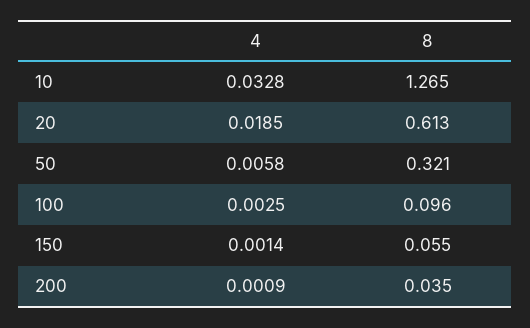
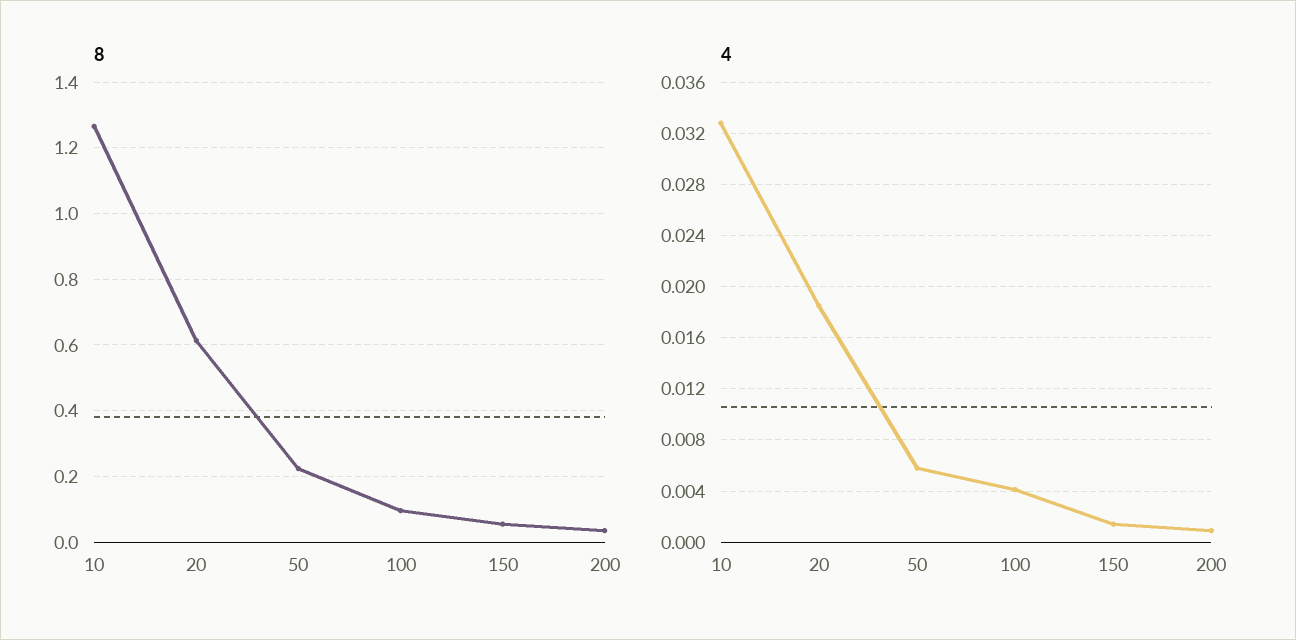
8, 50: 0.321 -> 0.22
4, 100: 0.0025 -> 0.004

